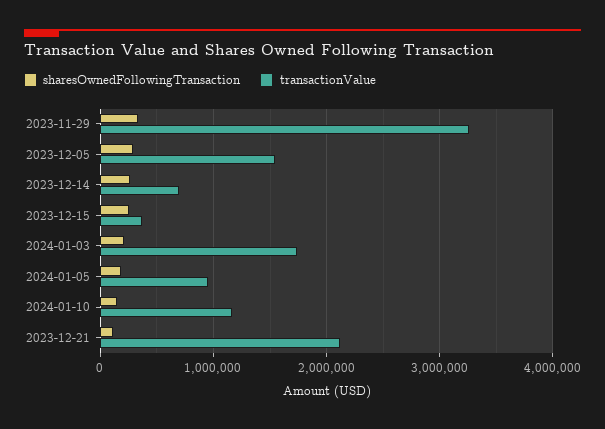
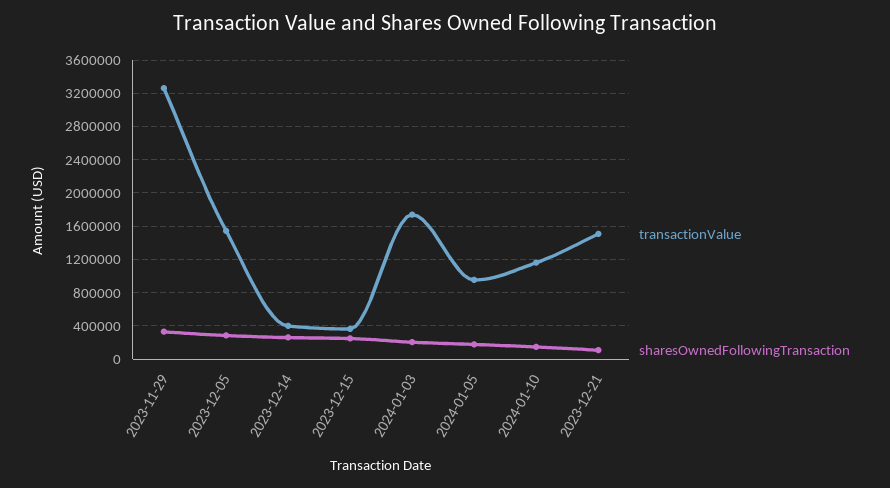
transactionValue, 2023-12-14: 700000 -> 400000
transactionValue, 2023-12-21: 2100000 -> 1500000

